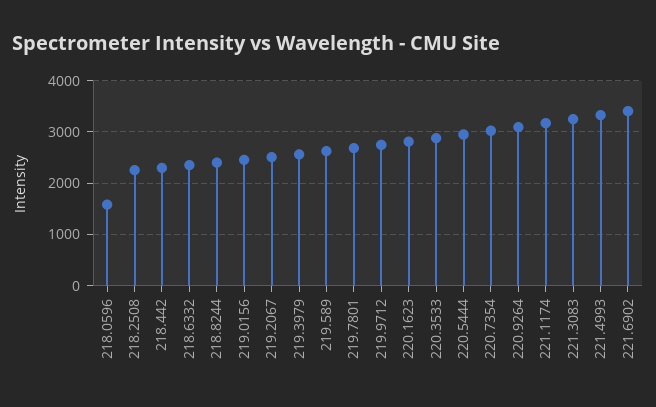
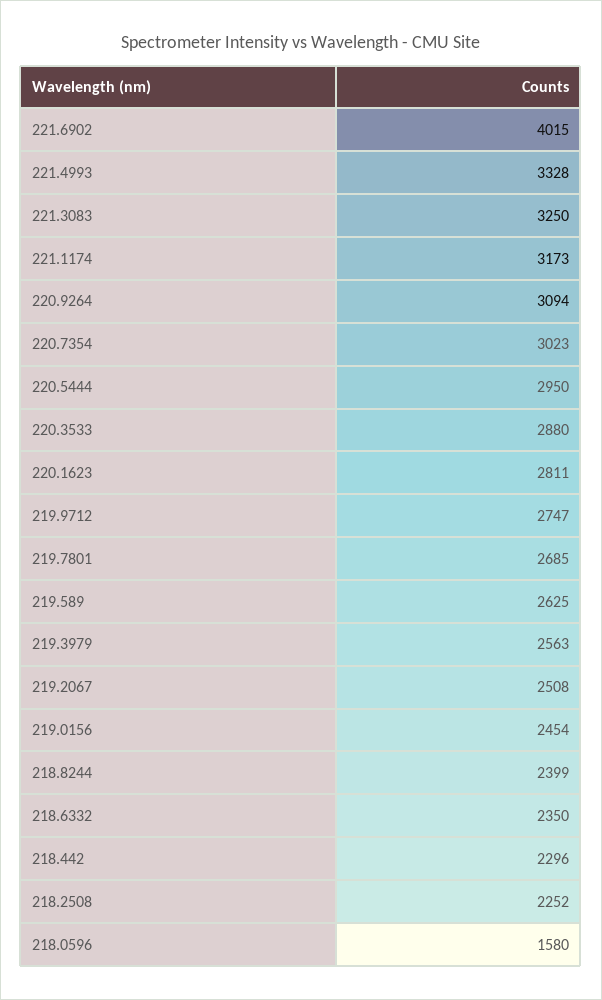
221.6902: 3400 -> 4015

